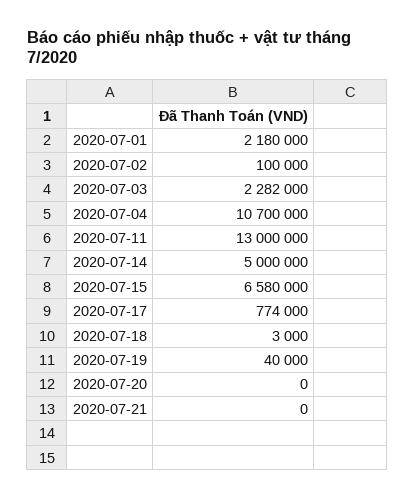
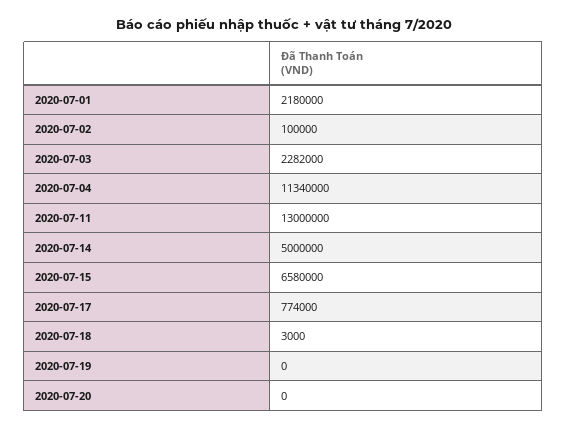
2020-07-04: 10700000 -> 11340000
2020-07-19: 40000 -> 0
2020-07-21: 0 -> none

